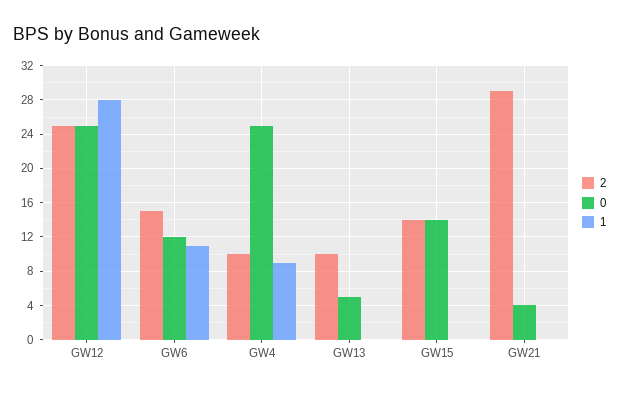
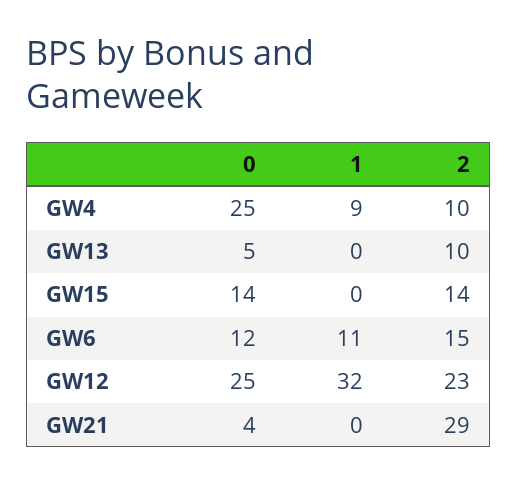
2, GW12: 25 -> 23
1, GW12: 28 -> 32

